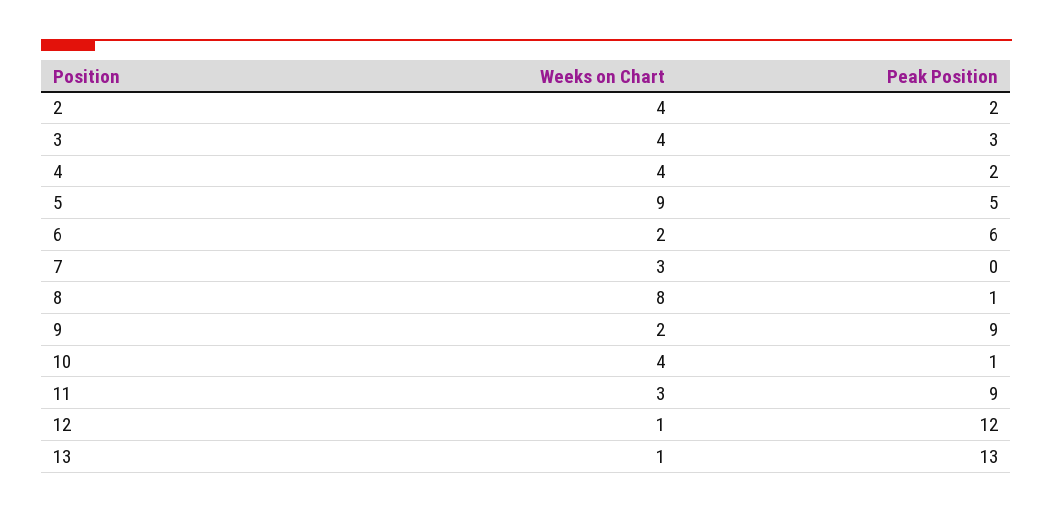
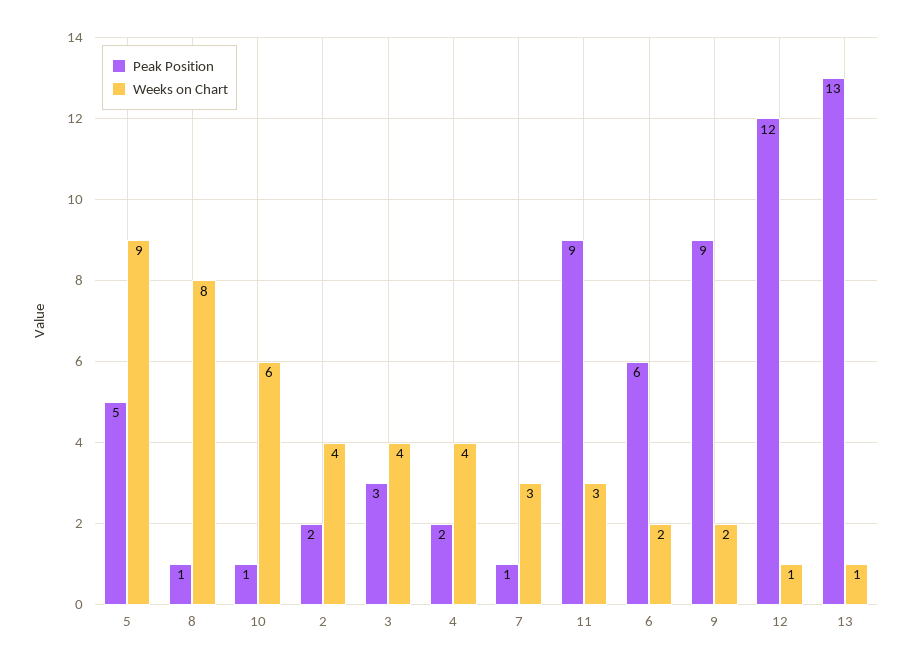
Peak Position, 7: 0 -> 1
Weeks on Chart, 10: 4 -> 6

